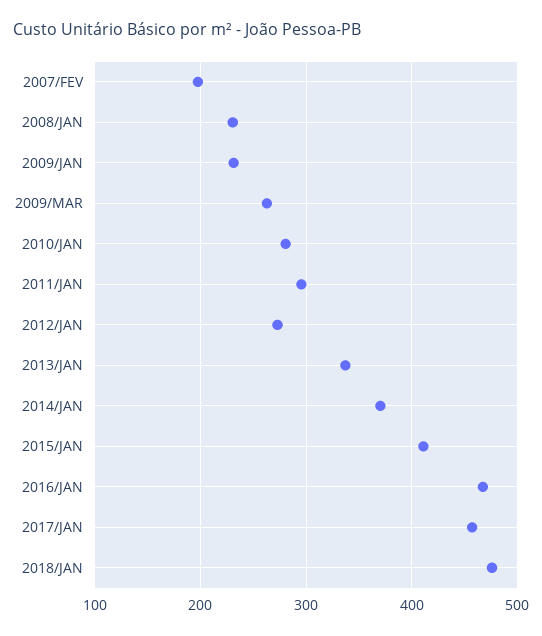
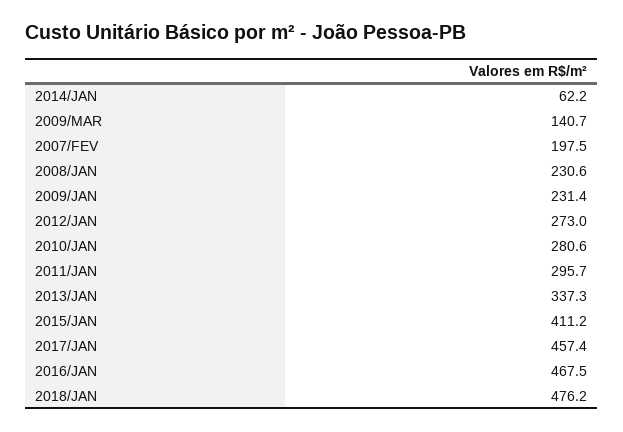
2009/MAR: 260 -> 140.7
2014/JAN: 370 -> 62.2

